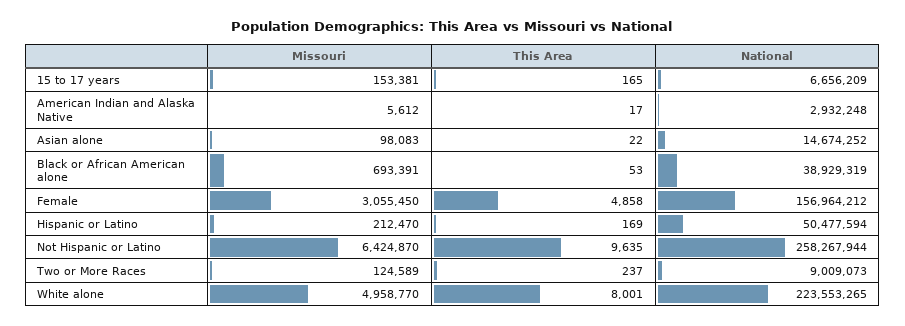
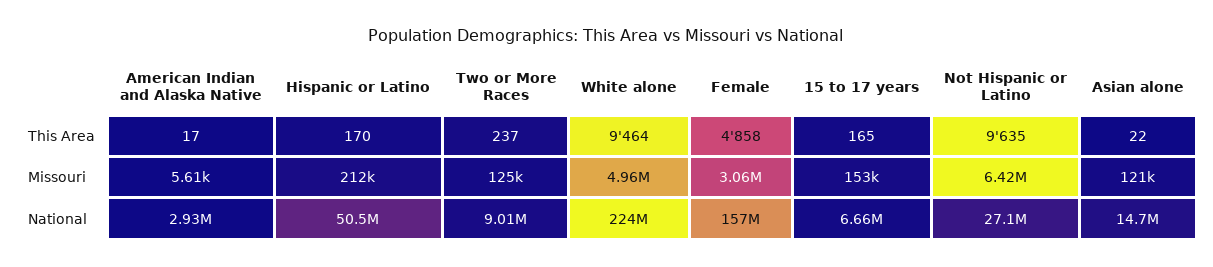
Missouri, Asian alone: 98083 -> 121000
Missouri, Black or African American alone: 693391 -> none
This Area, Black or African American alone: 53 -> none
National, Black or African American alone: 38929319 -> none
This Area, Hispanic or Latino: 169 -> 170
National, Not Hispanic or Latino: 258267944 -> 27100000
This Area, White alone: 8001 -> 9464

